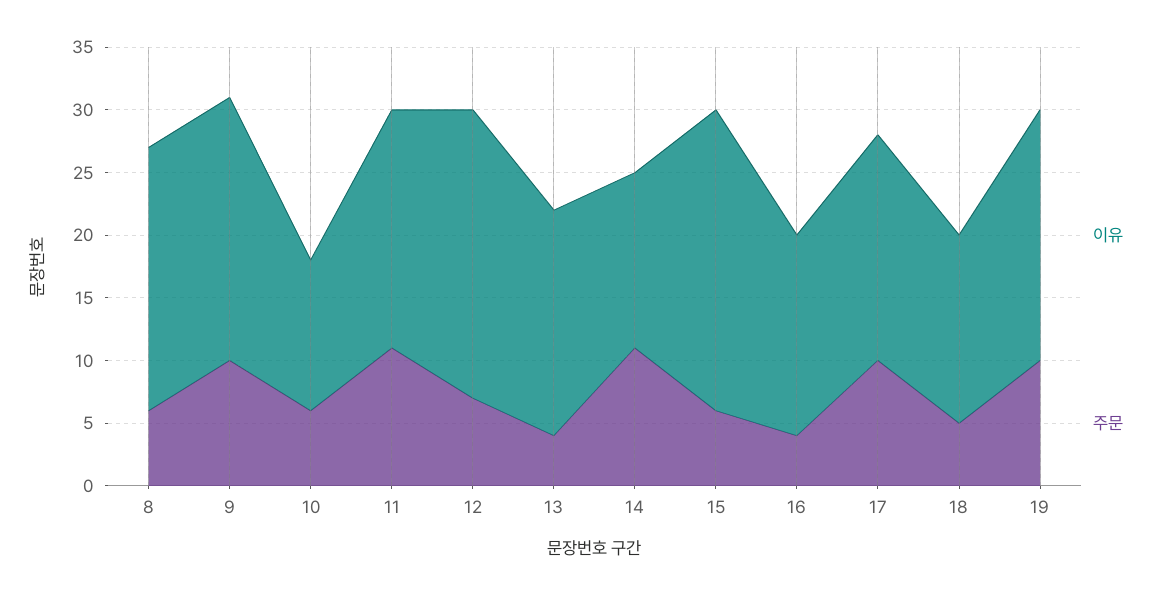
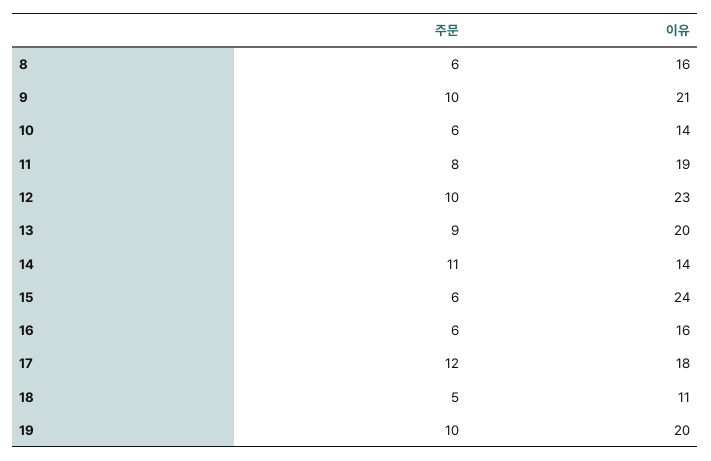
이유, 8: 21 -> 16
이유, 10: 12 -> 14
주문, 11: 11 -> 8
주문, 12: 7 -> 10
이유, 13: 18 -> 20
주문, 13: 4 -> 9
주문, 16: 4 -> 6
주문, 17: 10 -> 12
이유, 18: 15 -> 11

